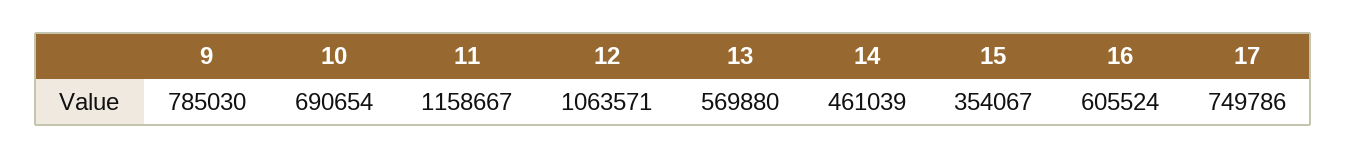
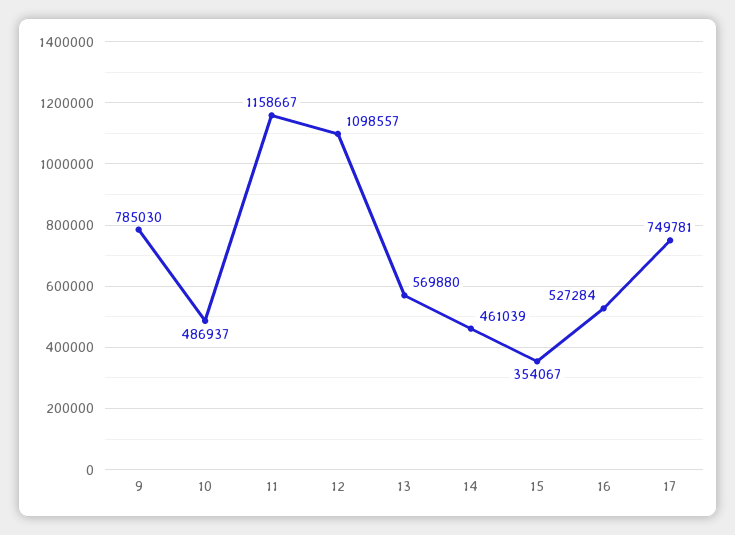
10: 690654 -> 486937
12: 1063571 -> 1098557
16: 605524 -> 527284
17: 749786 -> 749781

